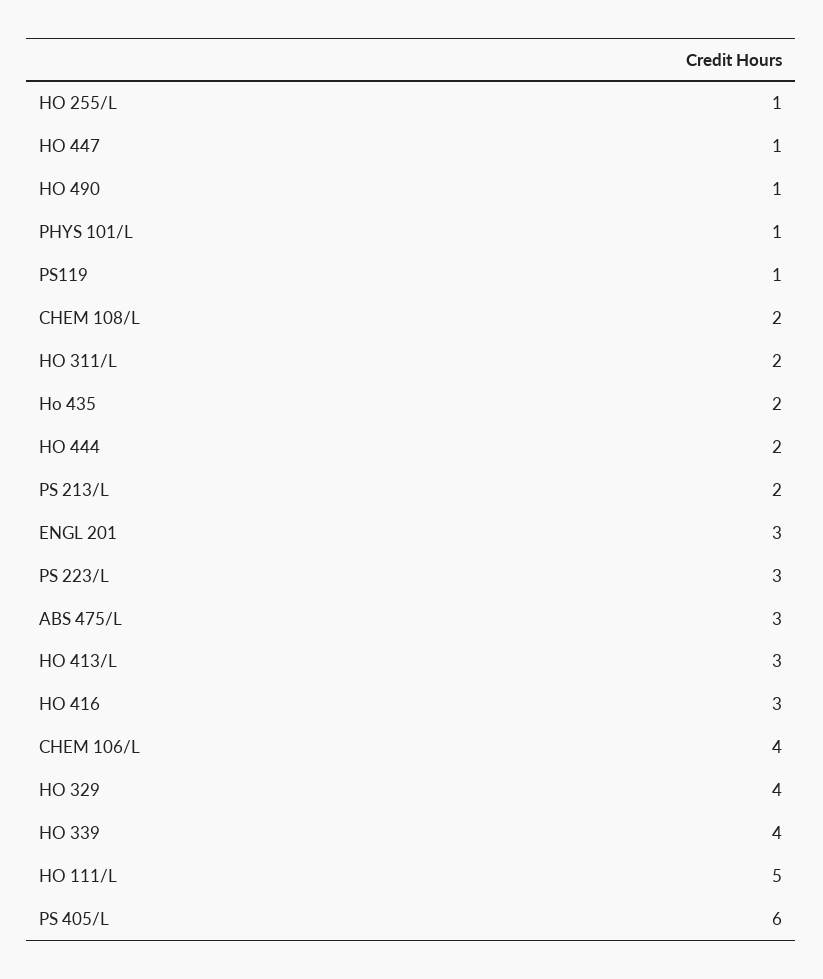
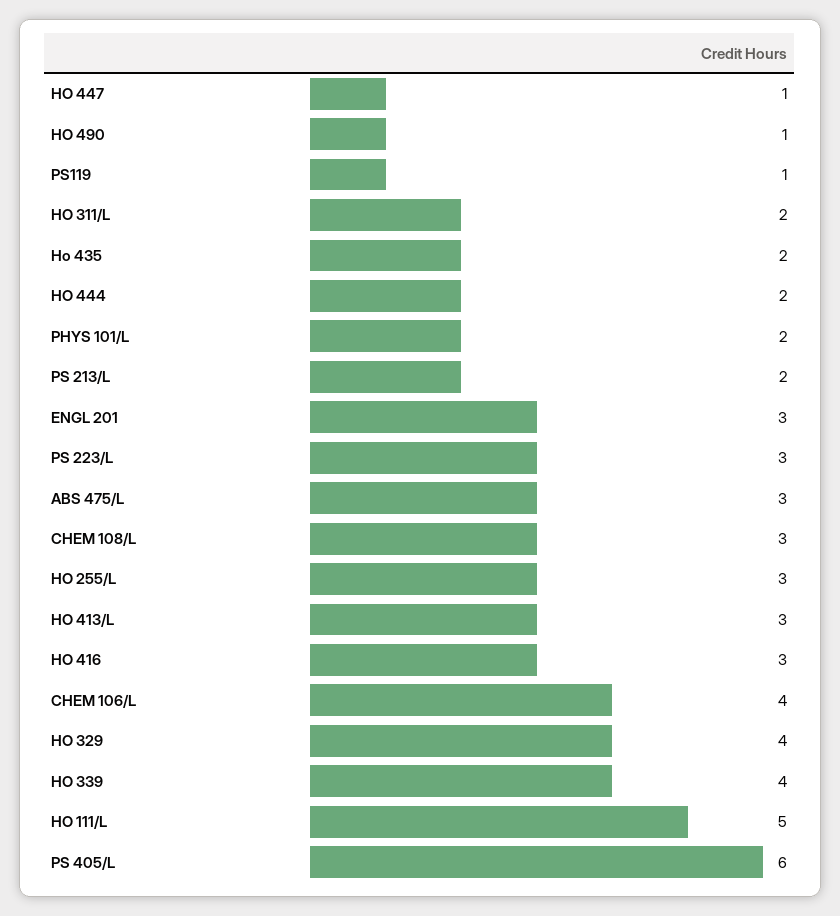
HO 255/L: 1 -> 3
PHYS 101/L: 1 -> 2
CHEM 108/L: 2 -> 3

